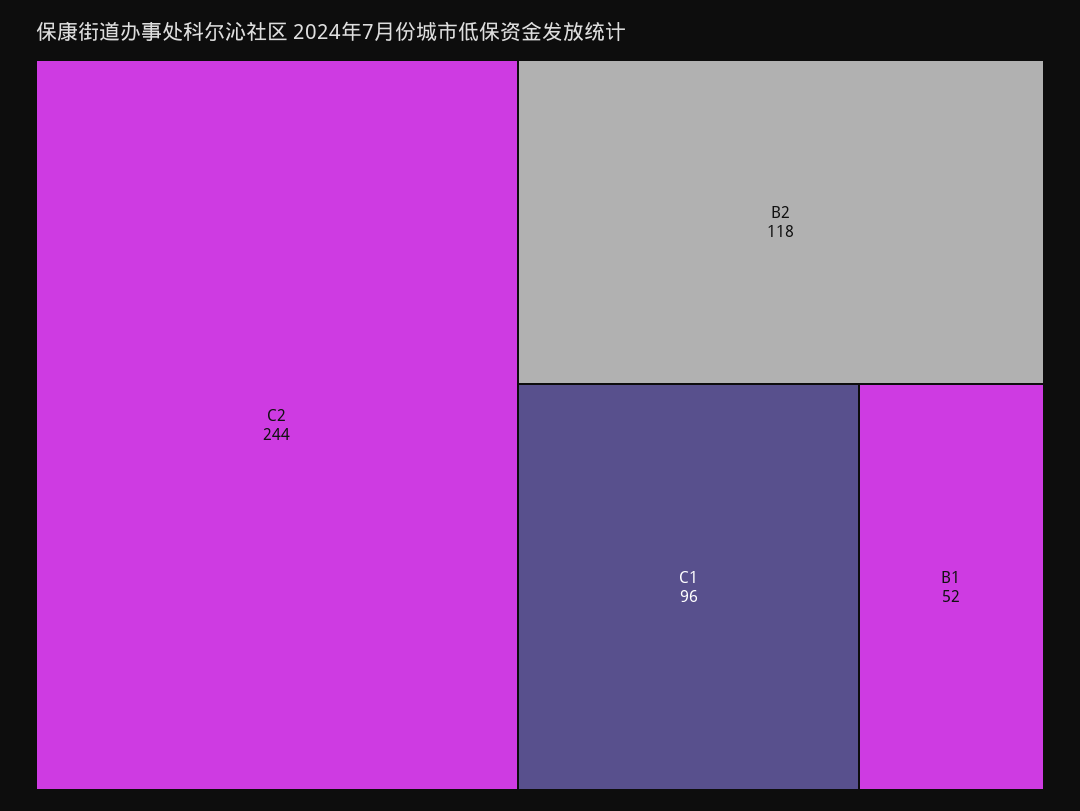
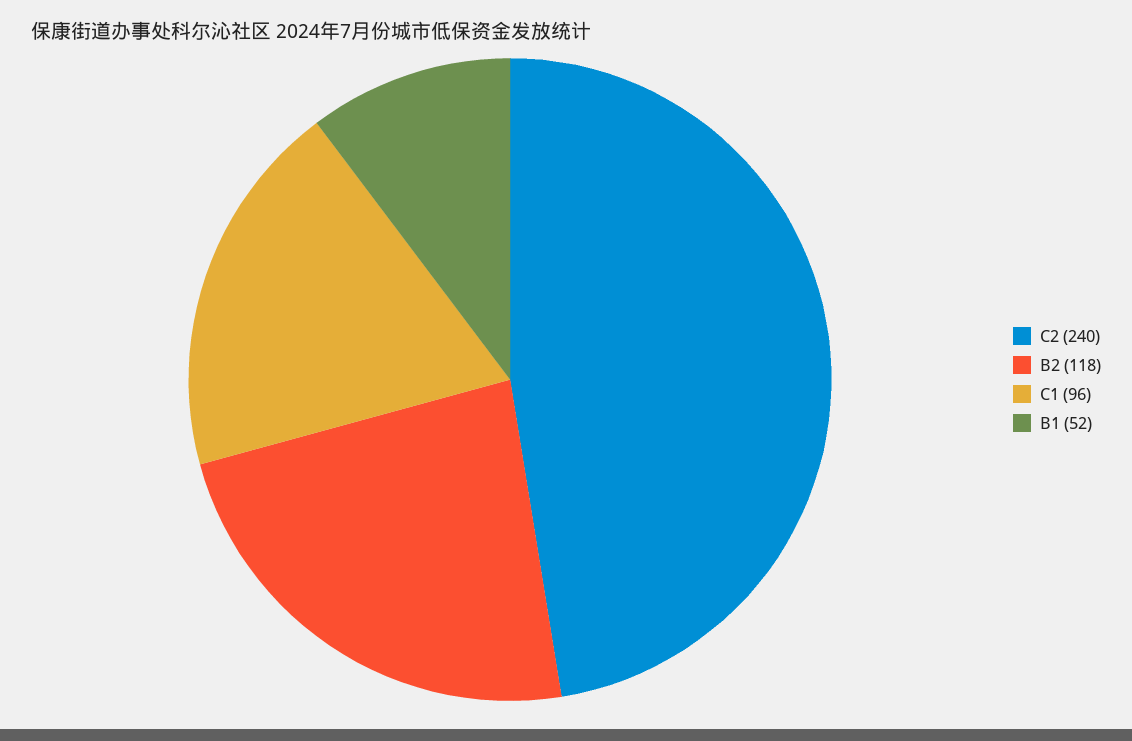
C2: 244 -> 240

